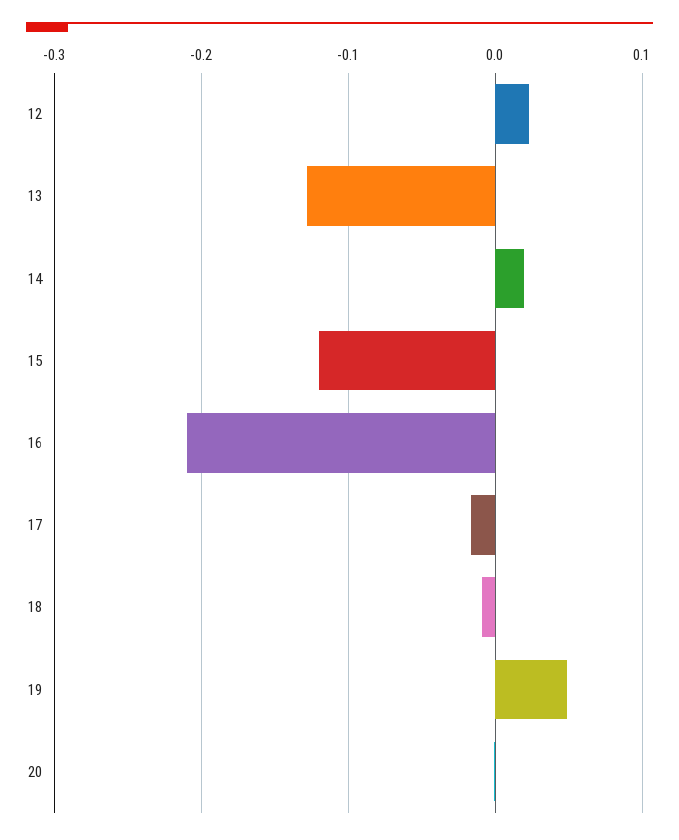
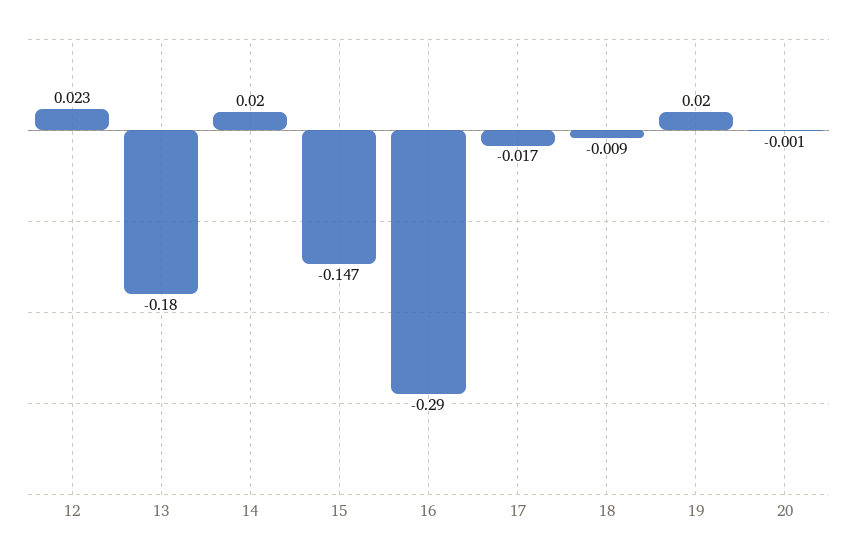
13: -0.13 -> -0.18
15: -0.12 -> -0.147
16: -0.21 -> -0.29
19: 0.05 -> 0.02

